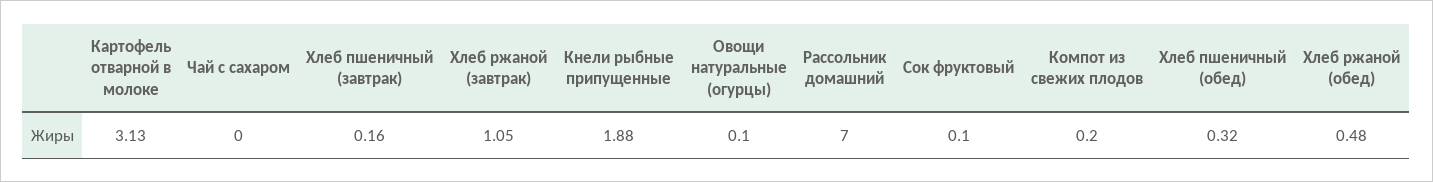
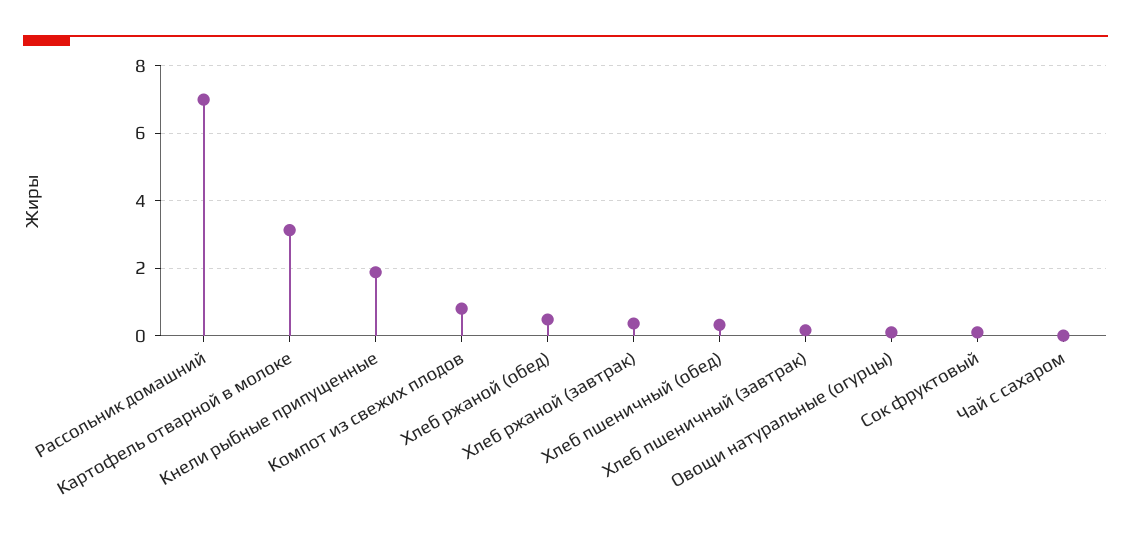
Хлеб ржаной (завтрак): 1.05 -> 0.4
Компот из свежих плодов: 0.2 -> 0.8

